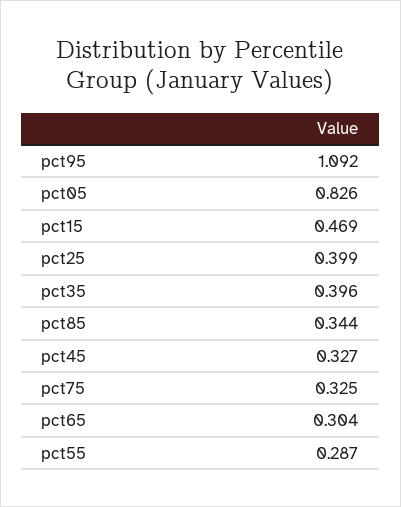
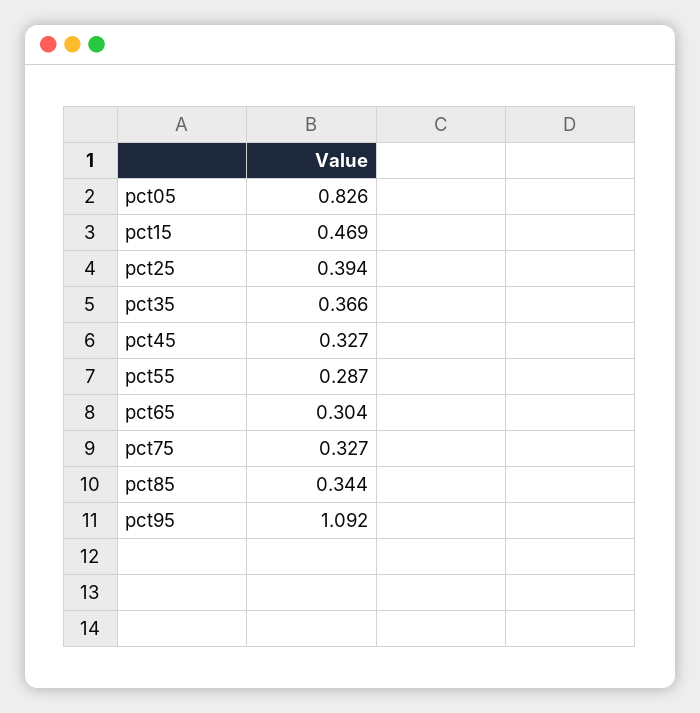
pct25: 0.399 -> 0.394
pct35: 0.396 -> 0.366
pct75: 0.325 -> 0.327

